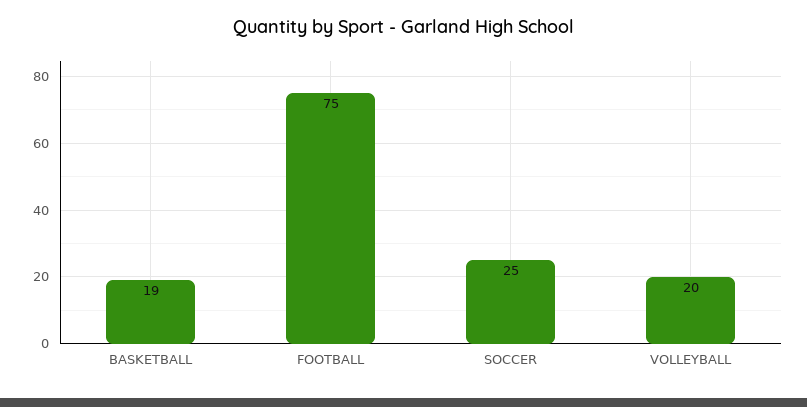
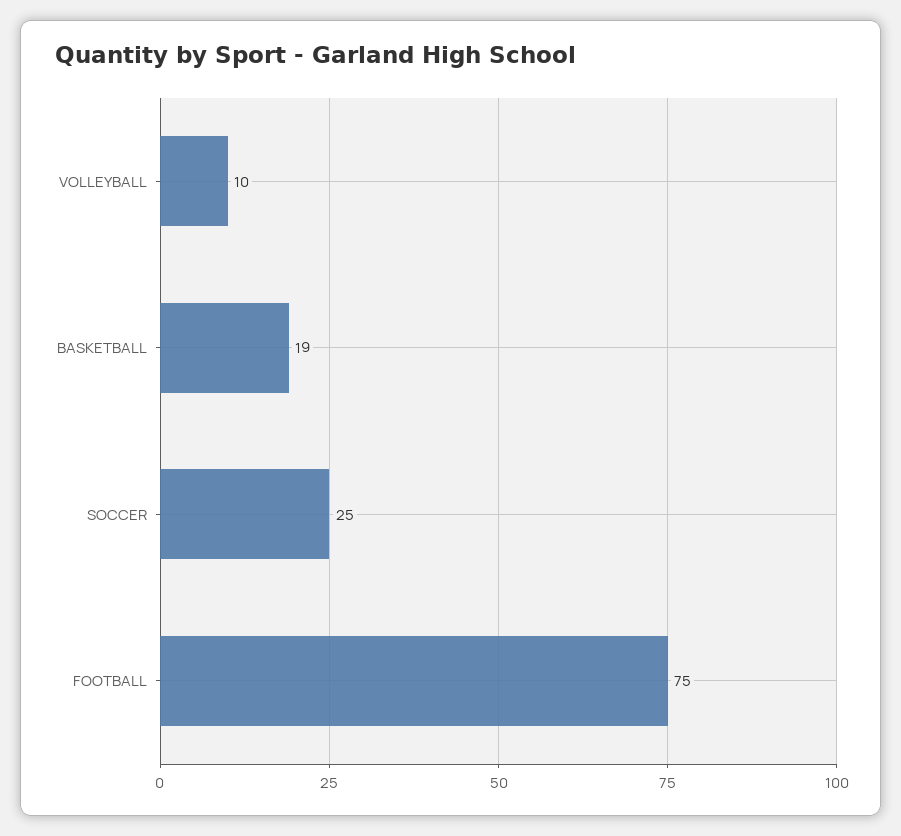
VOLLEYBALL: 20 -> 10

